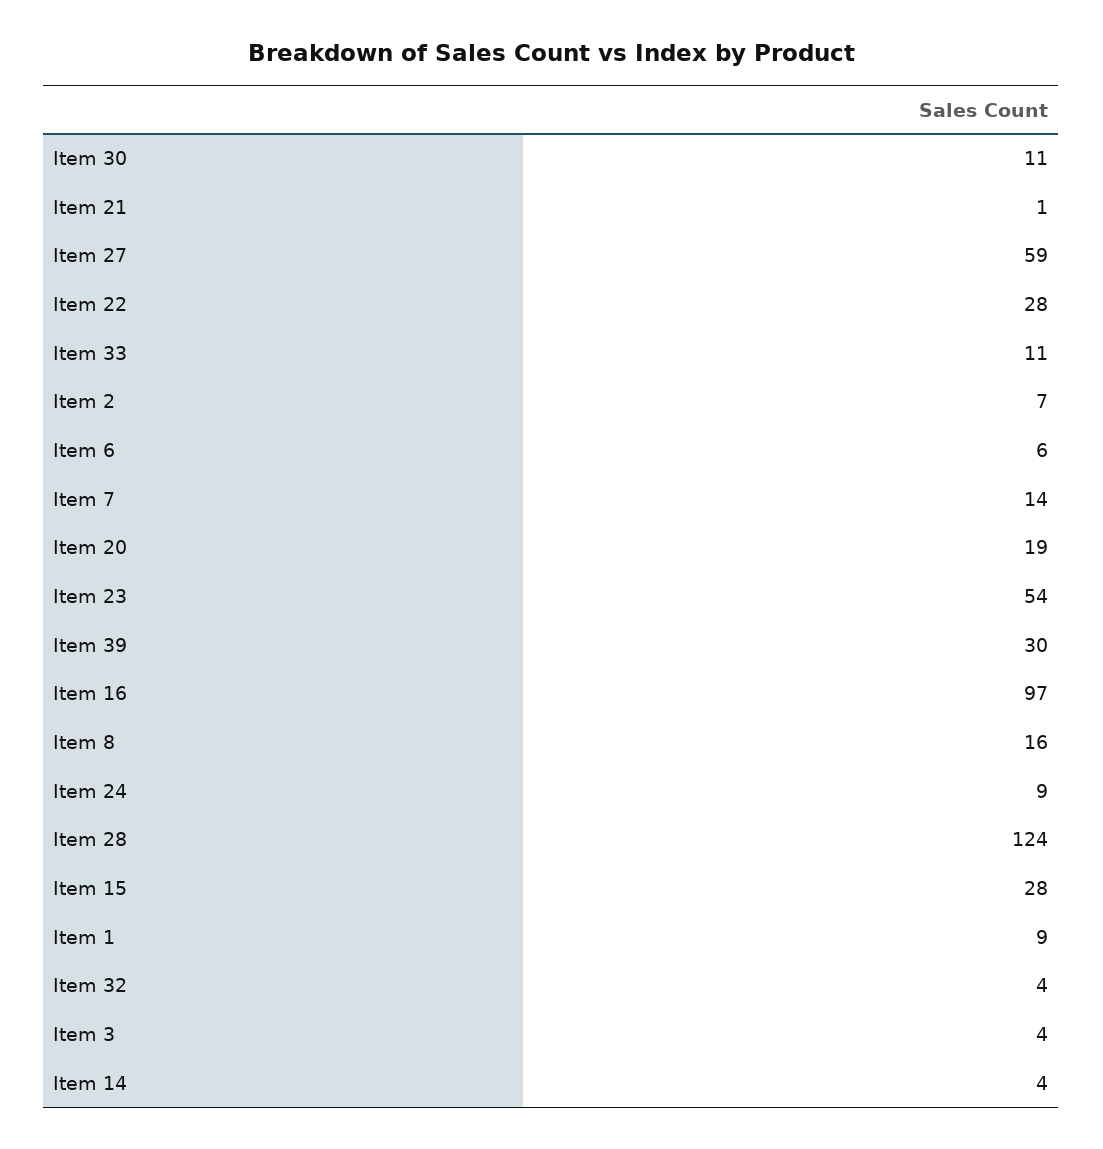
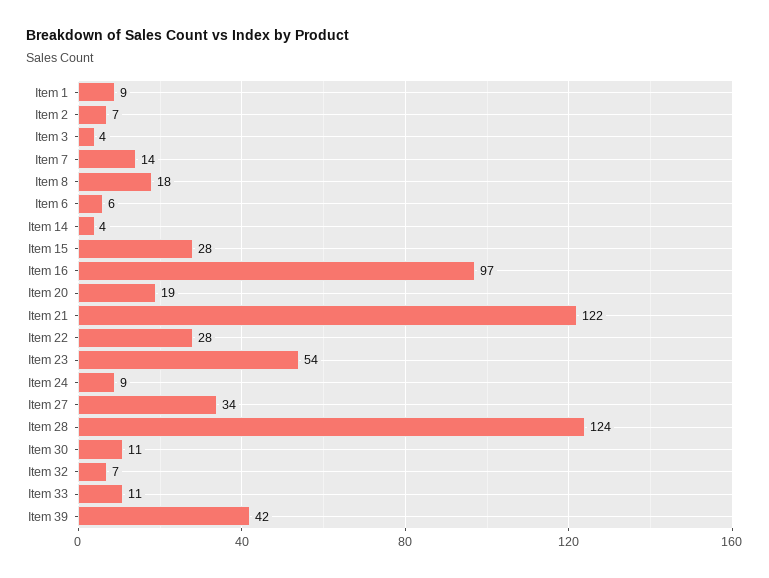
Item 21: 1 -> 122
Item 27: 59 -> 34
Item 39: 30 -> 42
Item 8: 16 -> 18
Item 32: 4 -> 7

